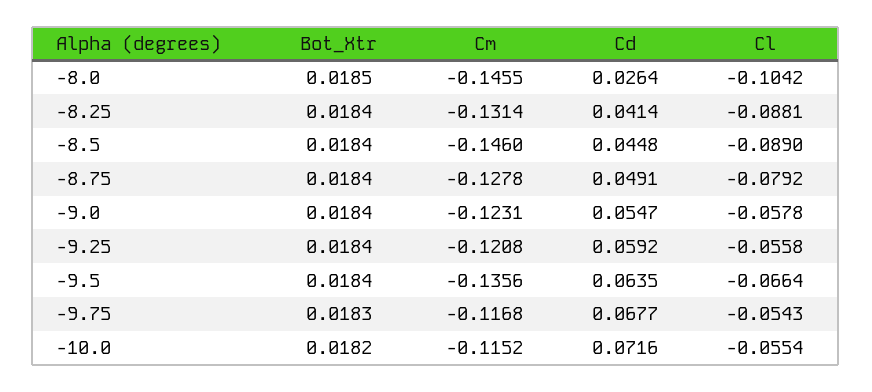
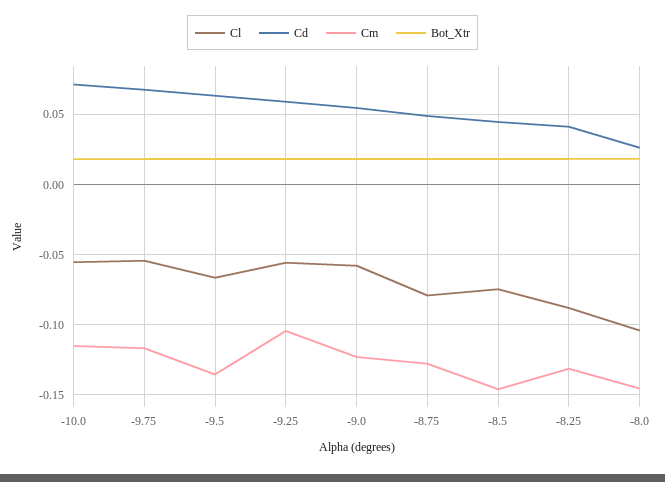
Cl, -8.5: -0.089 -> -0.075
Cm, -9.25: -0.1208 -> -0.105

